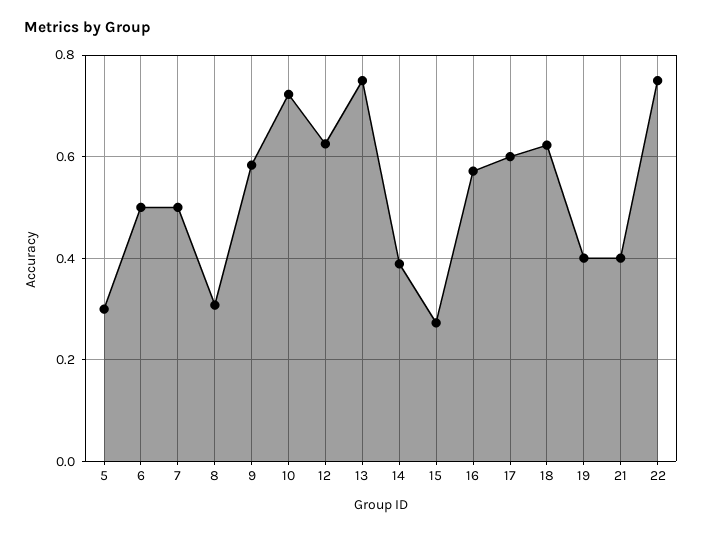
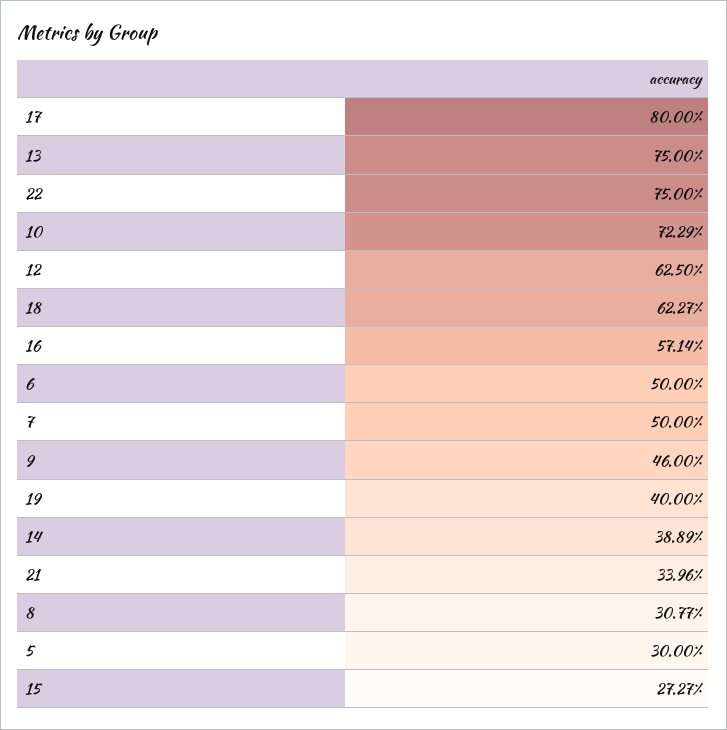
9: 0.58 -> 0.46
17: 0.6 -> 0.8
21: 0.4 -> 0.3396

